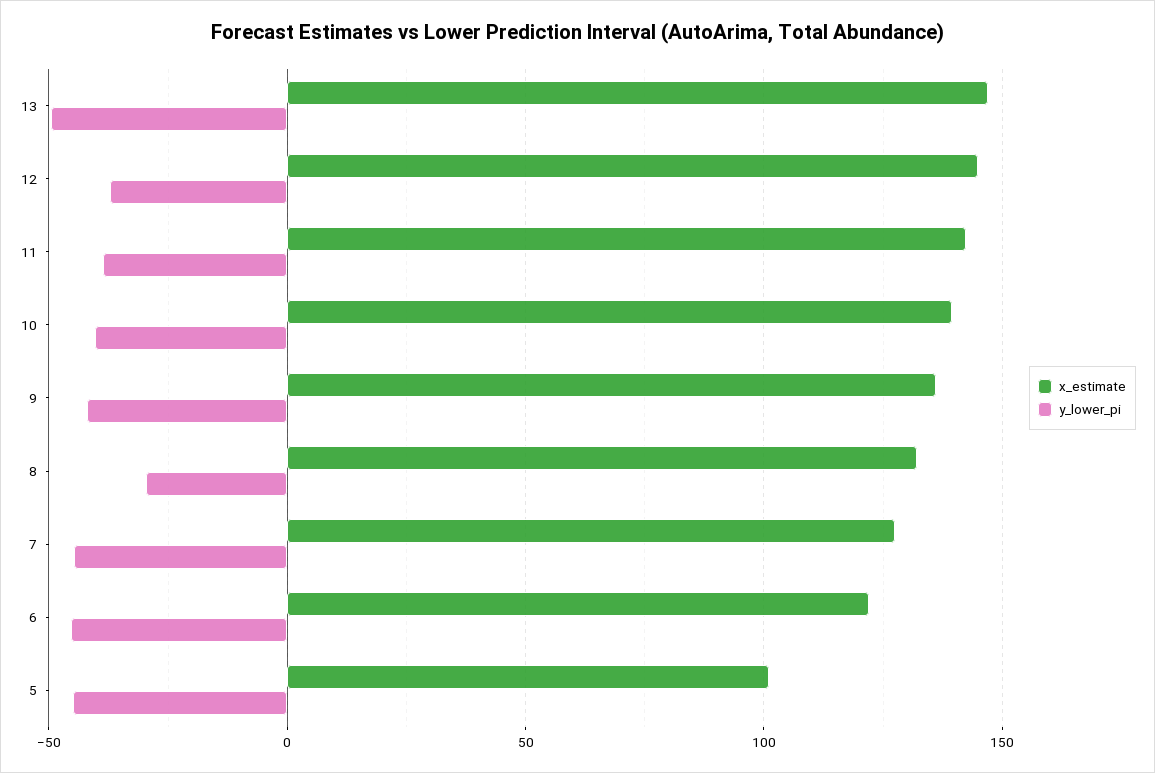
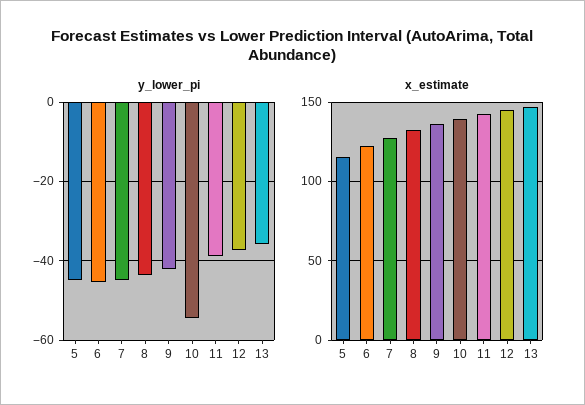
y_lower_pi, 13: -50 -> -36
y_lower_pi, 10: -40 -> -54
y_lower_pi, 8: -30 -> -44
x_estimate, 5: 100 -> 115

